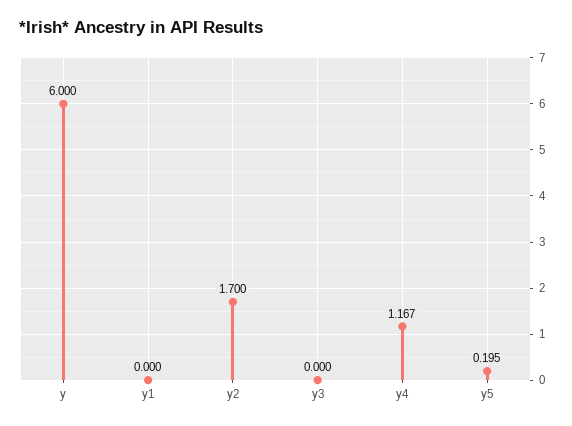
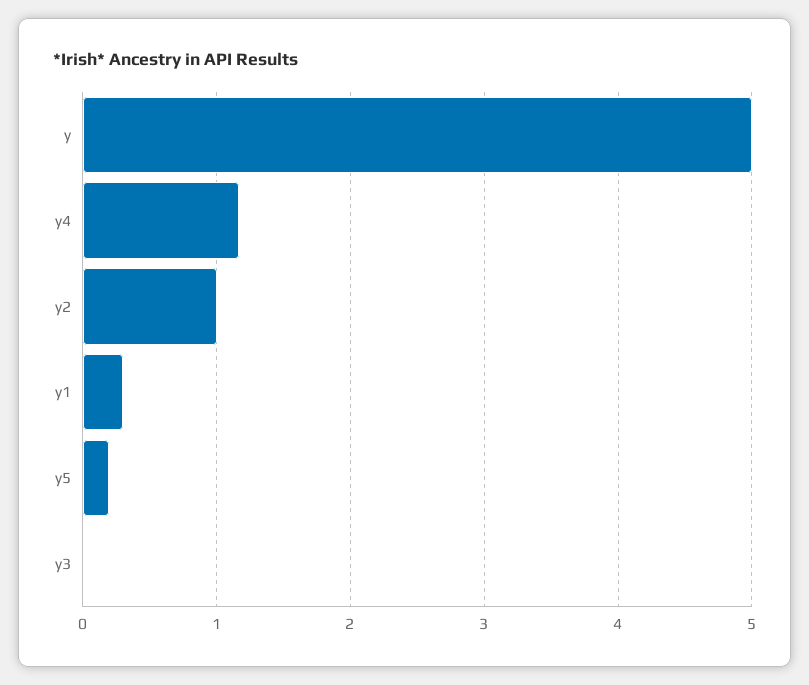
y: 6 -> 5
y1: 0 -> 0.3
y2: 1.7 -> 1

